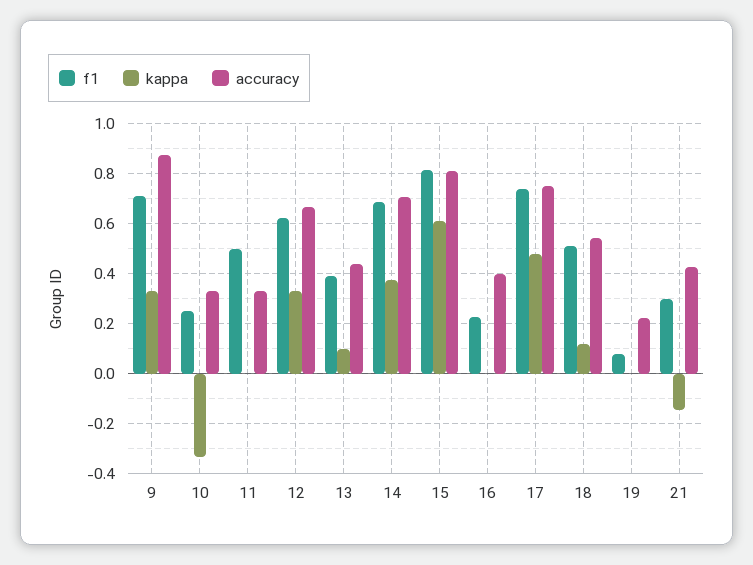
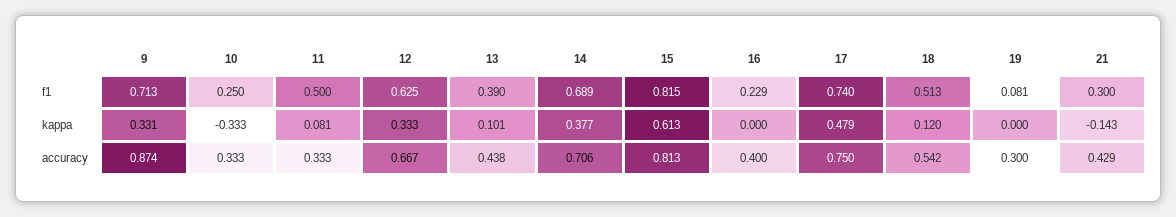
kappa, 11: 0 -> 0.081
accuracy, 19: 0.225 -> 0.3

